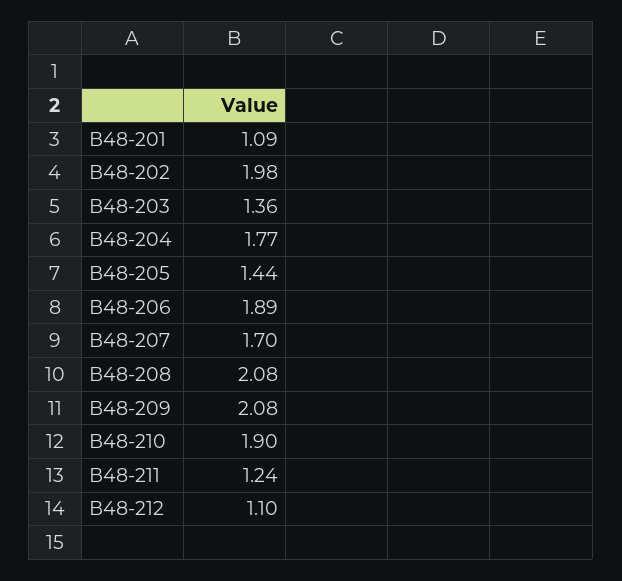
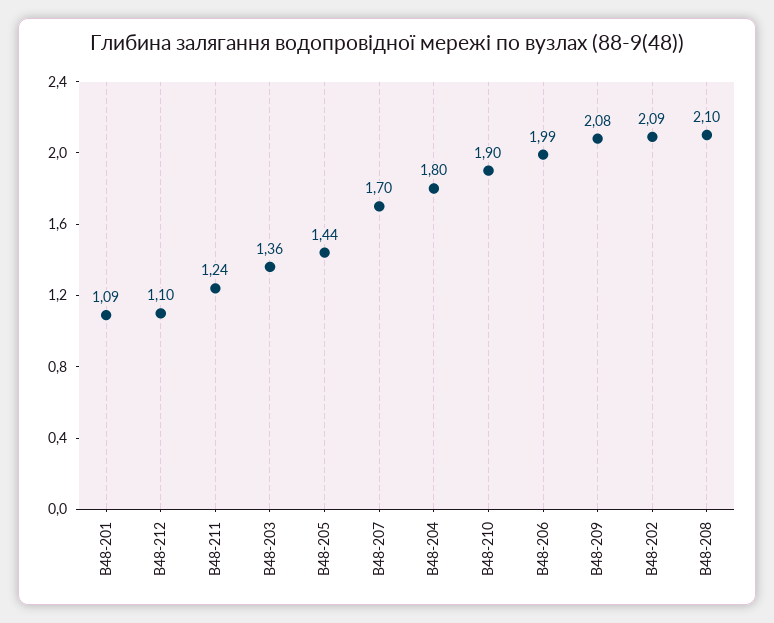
В48-202: 1.98 -> 2.09
В48-204: 1.77 -> 1.8
В48-206: 1.89 -> 1.99
В48-208: 2.08 -> 2.1

